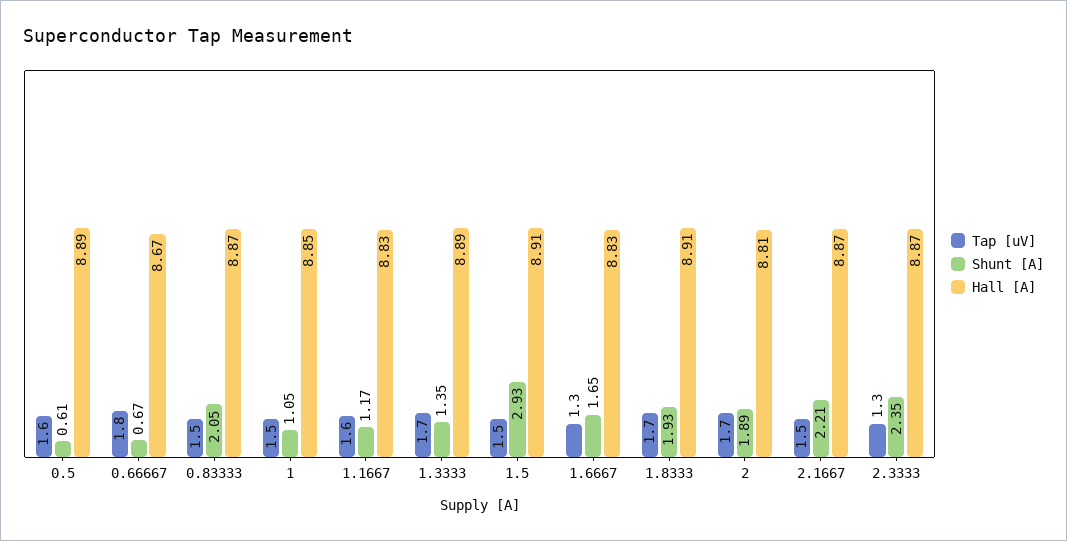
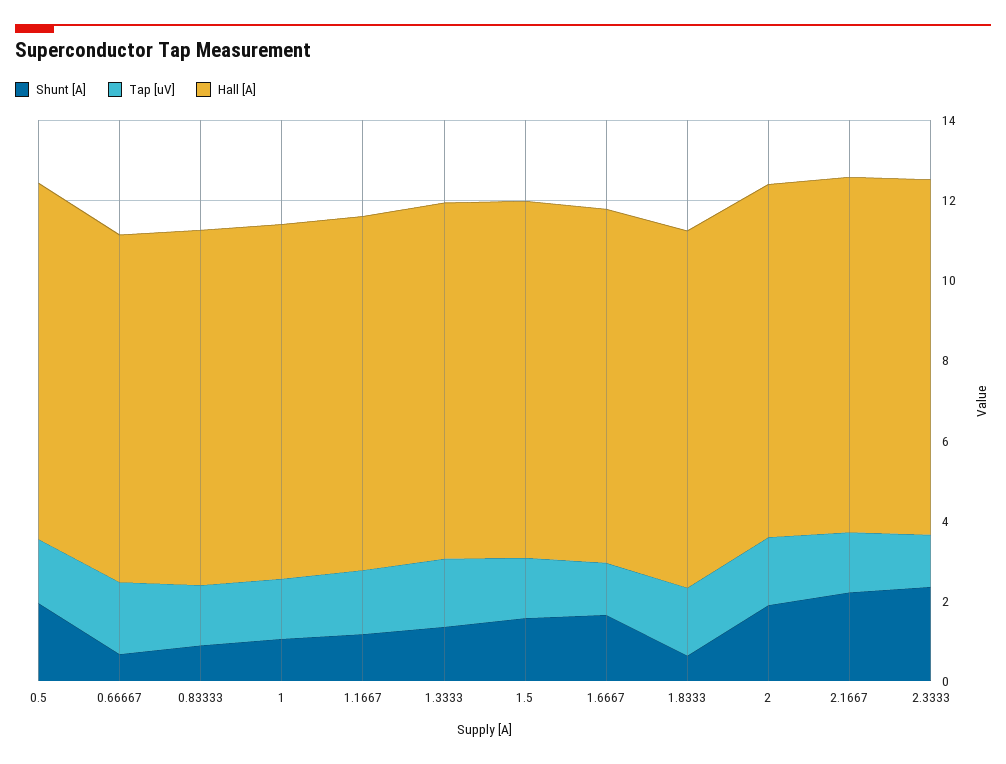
Shunt [A], 0.5: 0.61 -> 2
Shunt [A], 0.83333: 2.05 -> 1
Shunt [A], 1.5: 2.93 -> 1.5
Shunt [A], 1.8333: 1.93 -> 0.5

